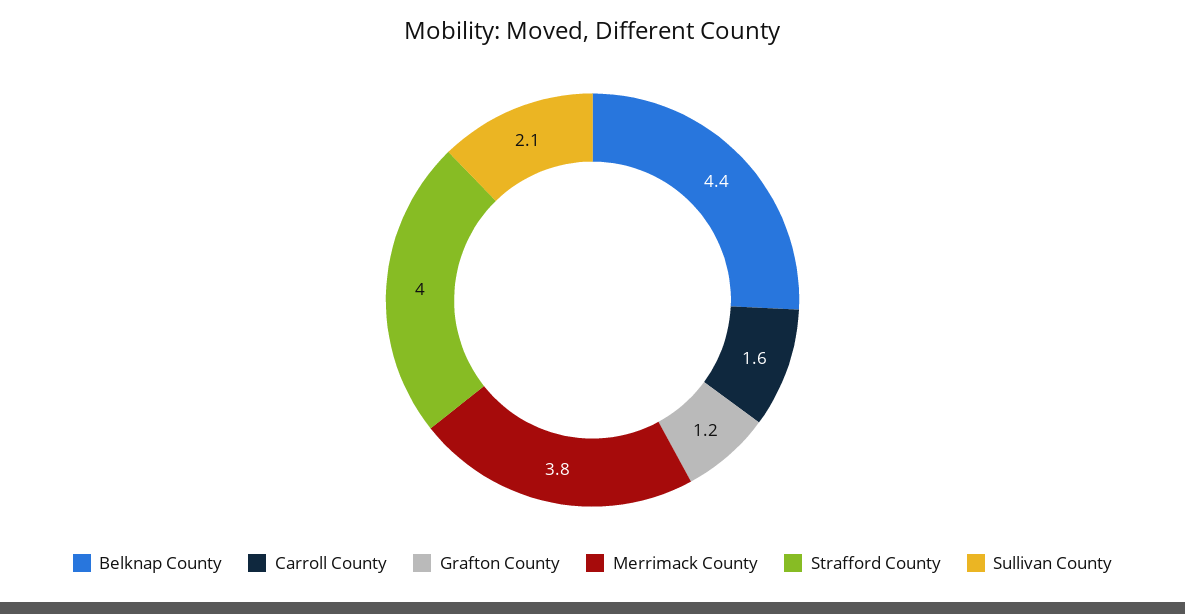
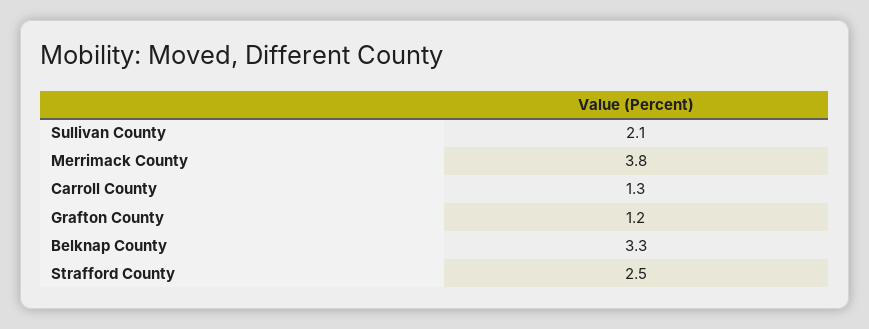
Belknap County: 4.4 -> 3.3
Carroll County: 1.6 -> 1.3
Strafford County: 4 -> 2.5

